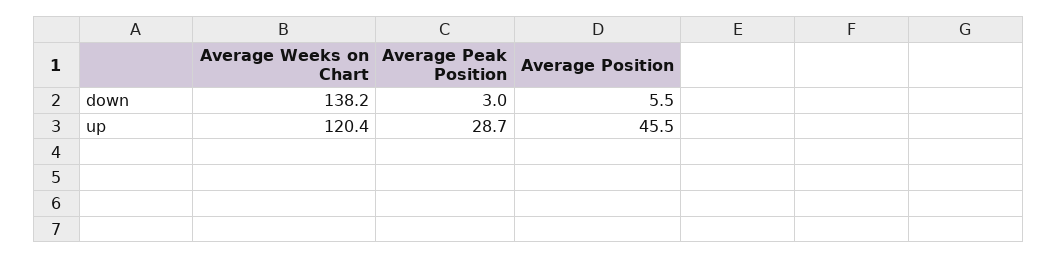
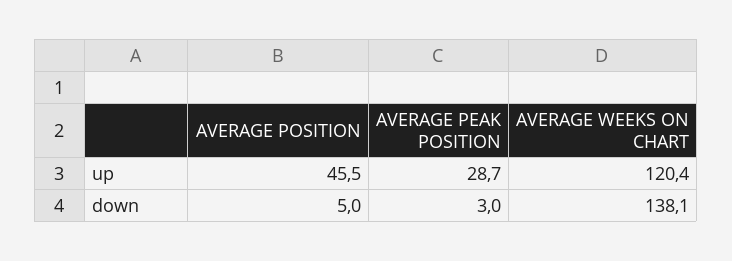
Average Weeks on Chart, down: 138.2 -> 138.1
Average Position, down: 5.5 -> 5

